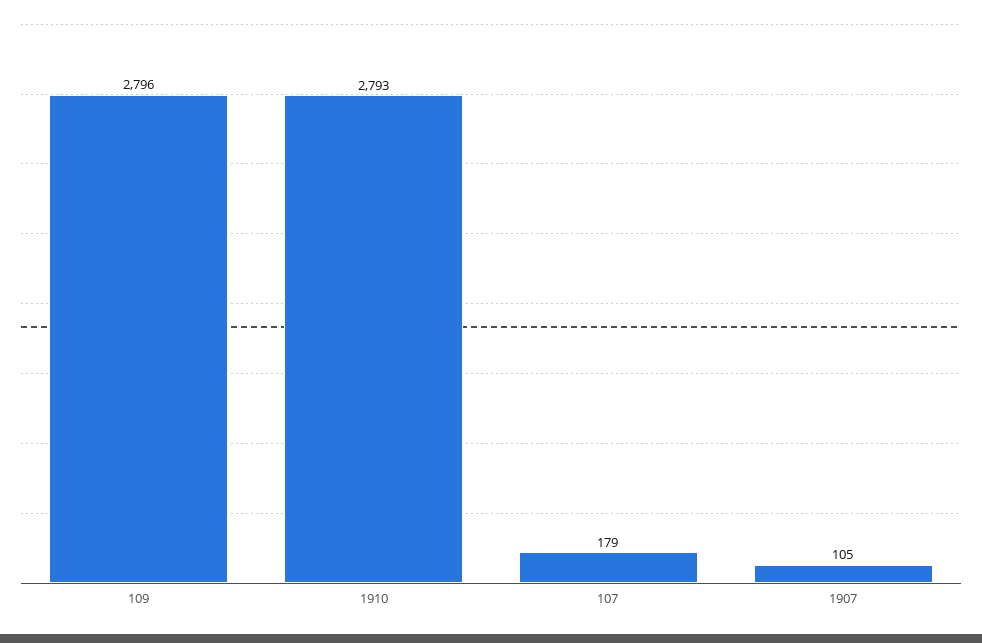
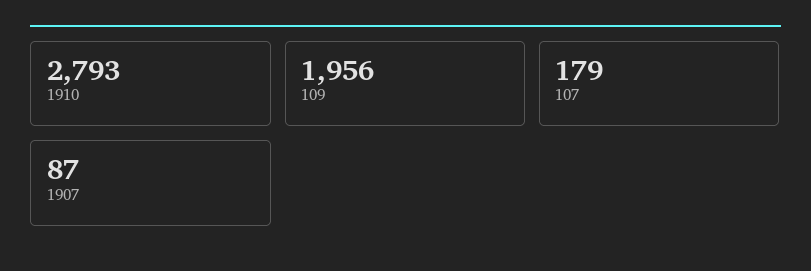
109: 2796 -> 1956
1907: 105 -> 87

